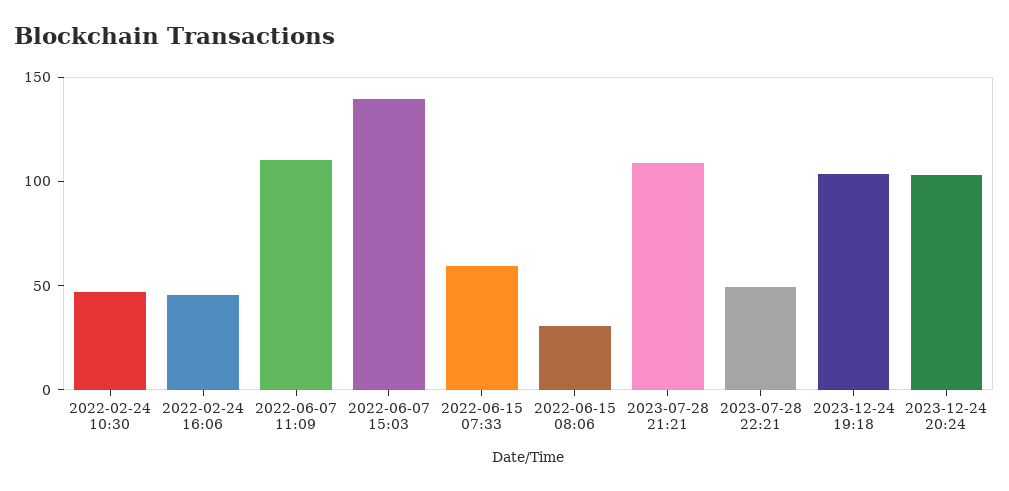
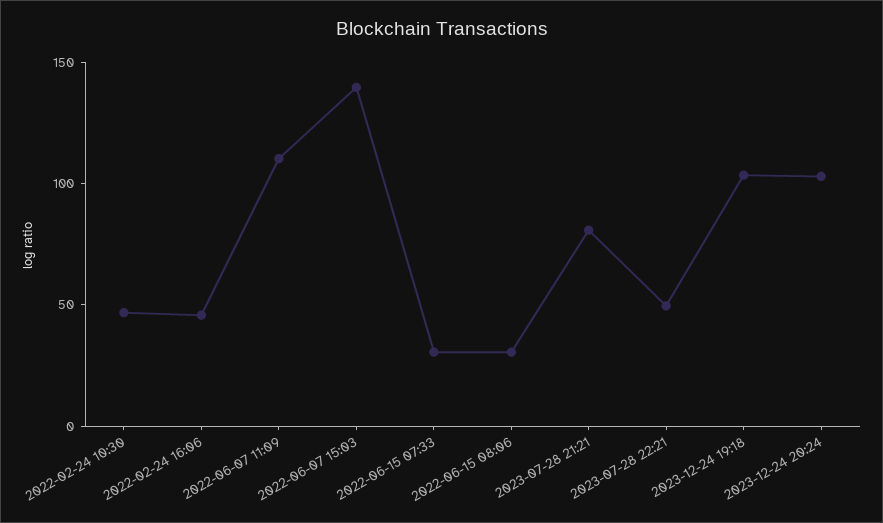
2022-06-15 07:33: 60 -> 30
2023-07-28 21:21: 110 -> 80

